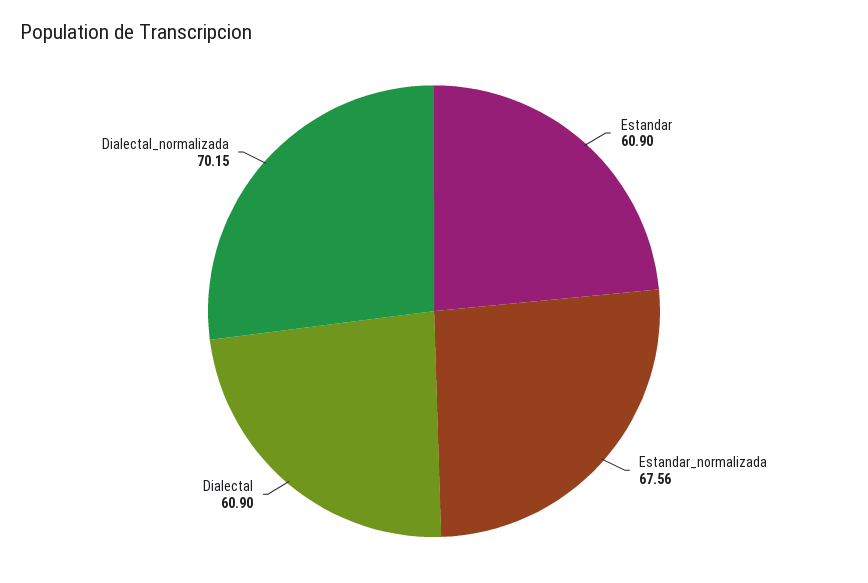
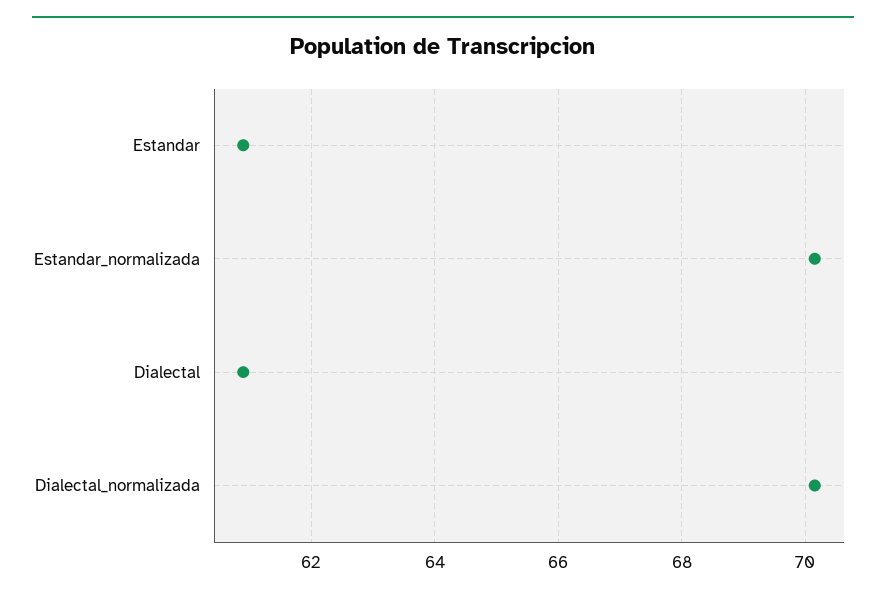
Estandar_normalizada: 67.56 -> 70.2

